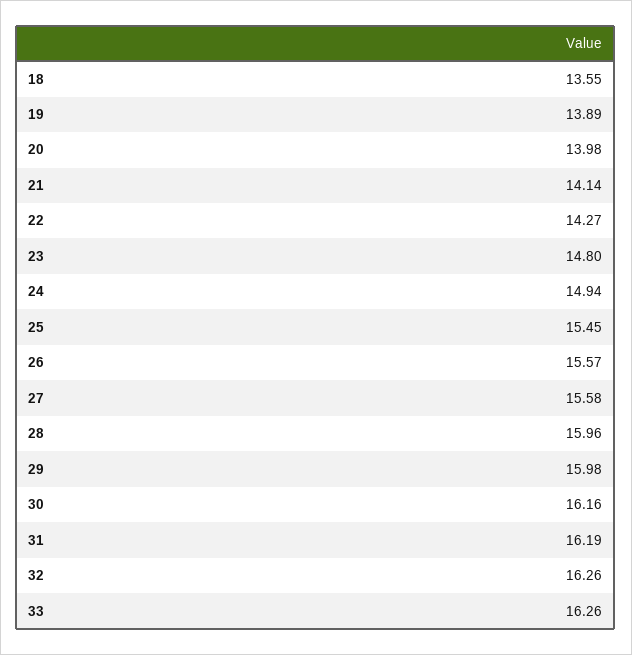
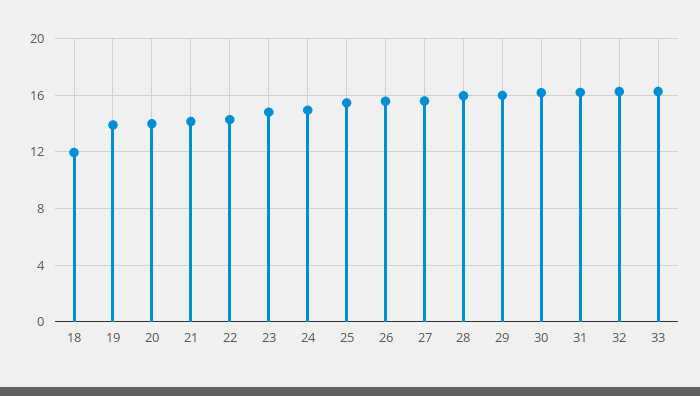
18: 13.55 -> 12

